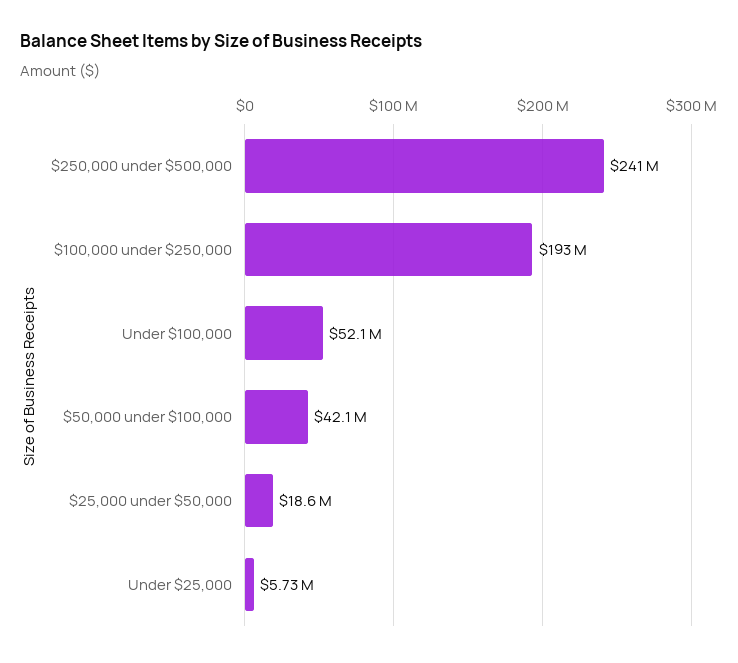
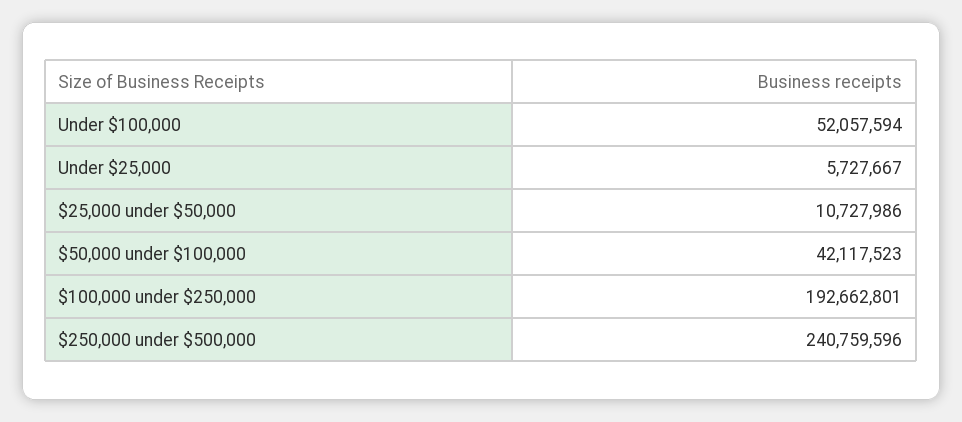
$25,000 under $50,000: 18600000 -> 10727986

